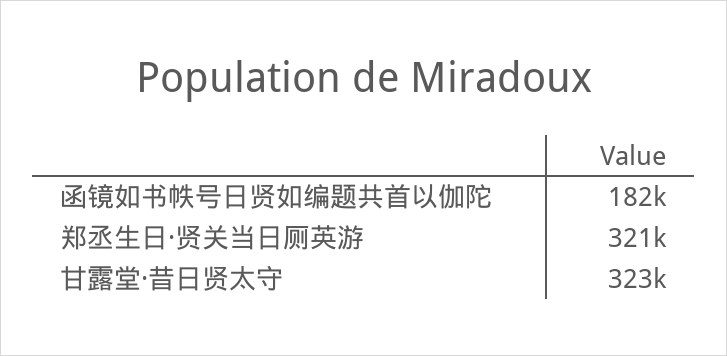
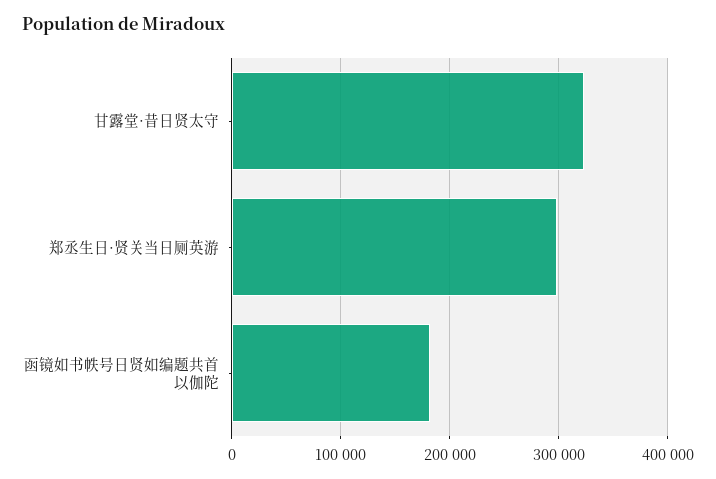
郑丞生日·贤关当日厕英游: 321000 -> 300000

